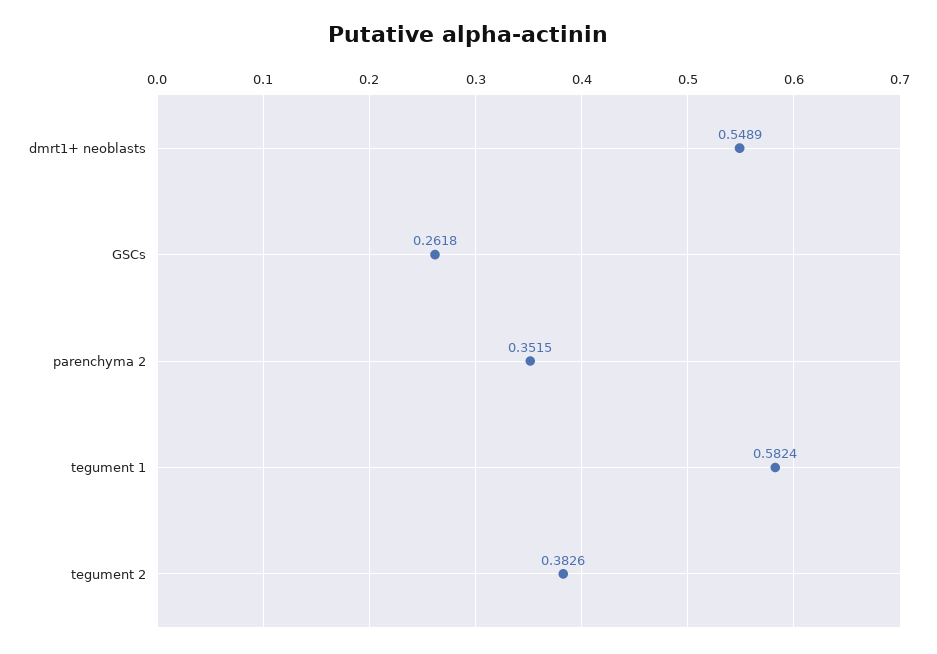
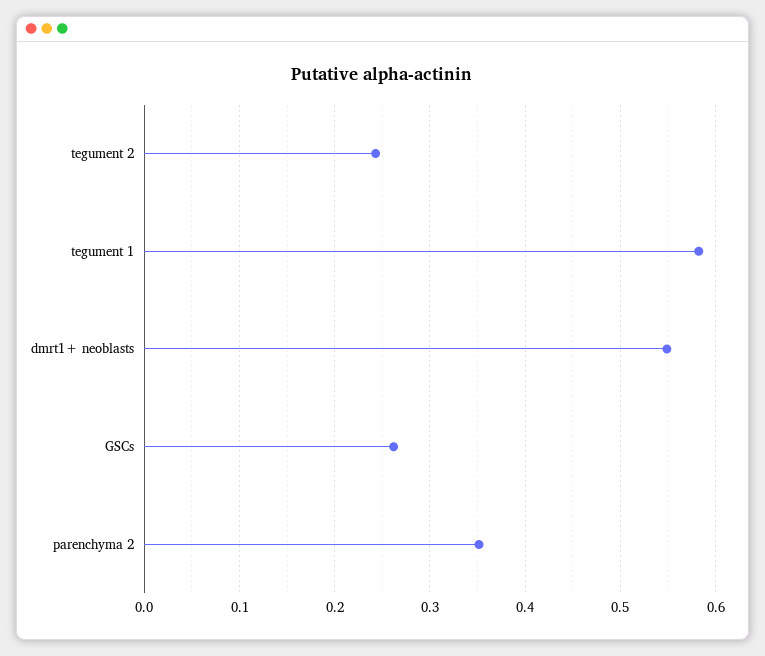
tegument 2: 0.3826 -> 0.24

